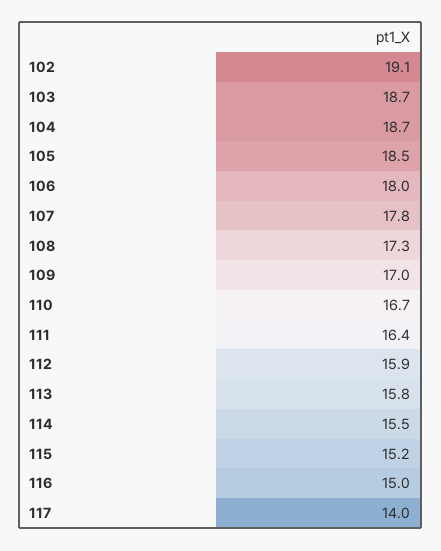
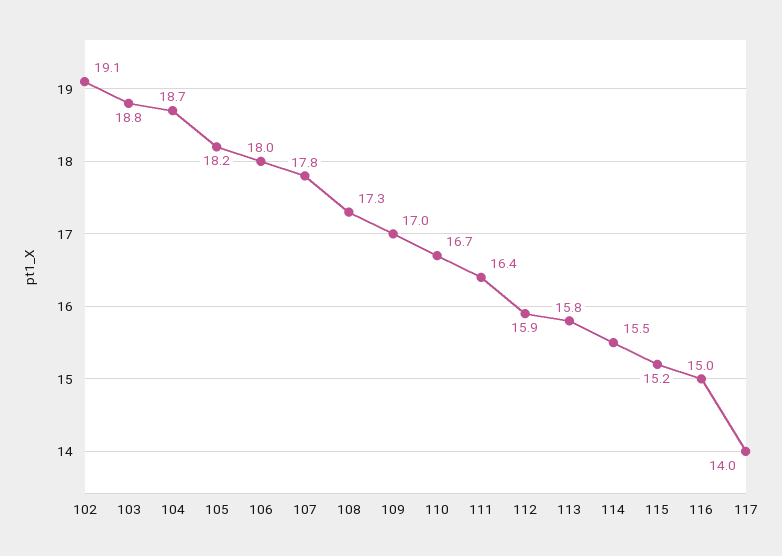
103: 18.7 -> 18.8
105: 18.5 -> 18.2

